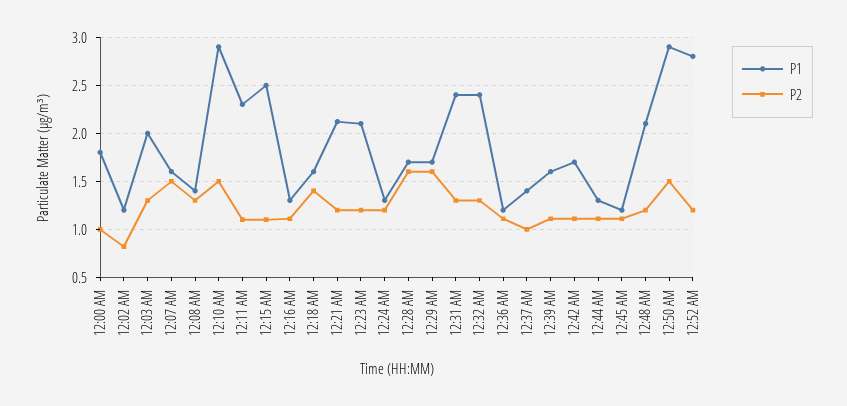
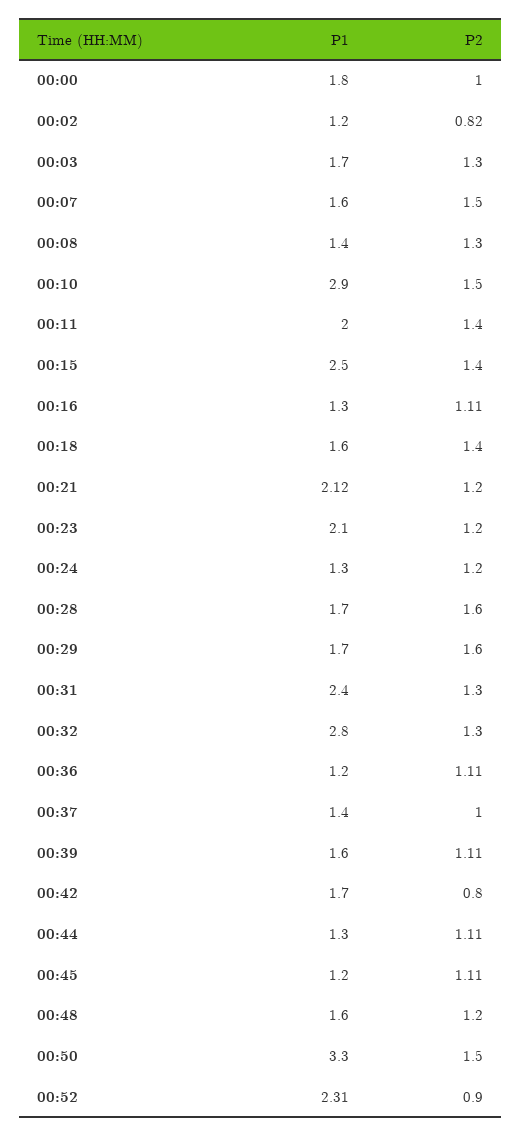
P1, 12:03 AM: 2 -> 1.7
P1, 12:11 AM: 2.3 -> 2
P2, 12:11 AM: 1.1 -> 1.4
P2, 12:15 AM: 1.1 -> 1.4
P1, 12:32 AM: 2.4 -> 2.8
P2, 12:42 AM: 1.1 -> 0.8
P1, 12:48 AM: 2.1 -> 1.6
P1, 12:50 AM: 2.9 -> 3.3
P1, 12:52 AM: 2.8 -> 2.31
P2, 12:52 AM: 1.2 -> 0.9

